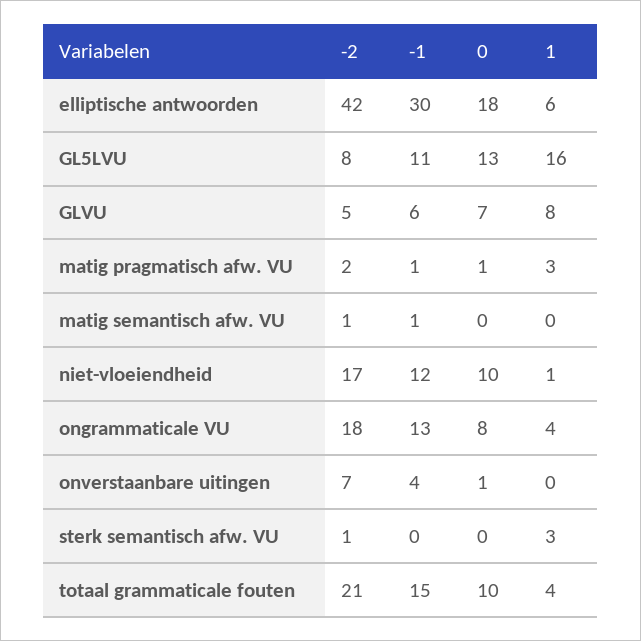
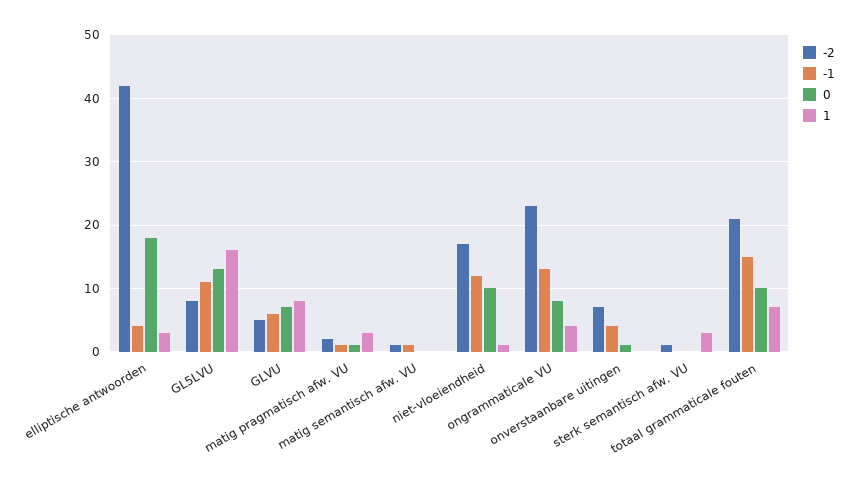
-1, elliptische antwoorden: 30 -> 4
1, elliptische antwoorden: 6 -> 3
-2, ongrammaticale VU: 18 -> 23
1, totaal grammaticale fouten: 4 -> 7

